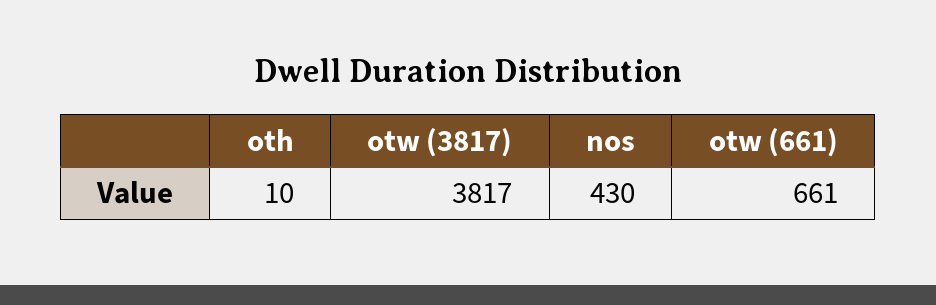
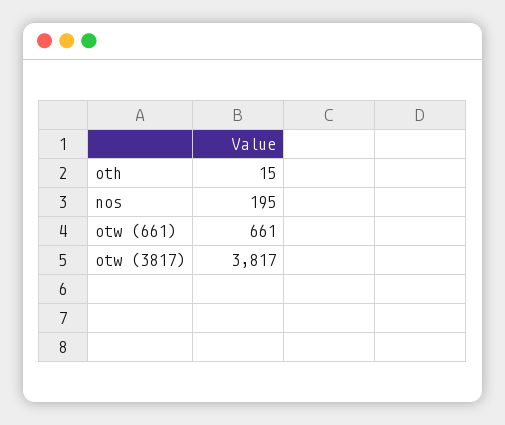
oth: 10 -> 15
nos: 430 -> 195

